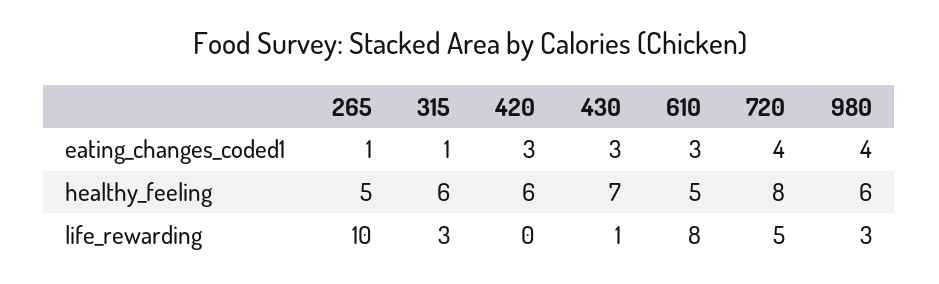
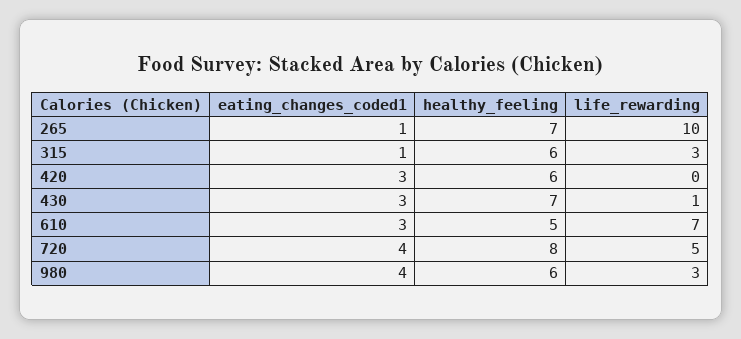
265, healthy_feeling: 5 -> 7
610, life_rewarding: 8 -> 7

